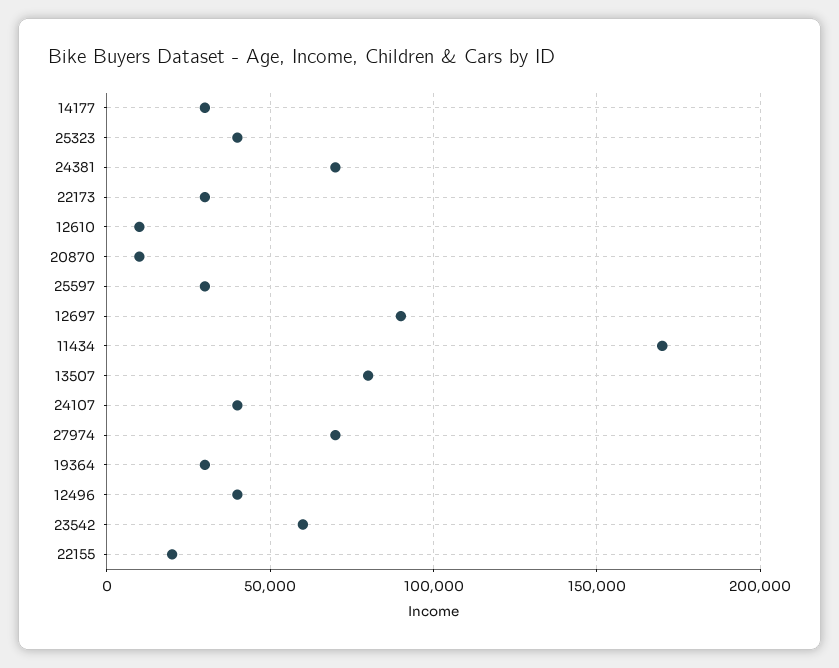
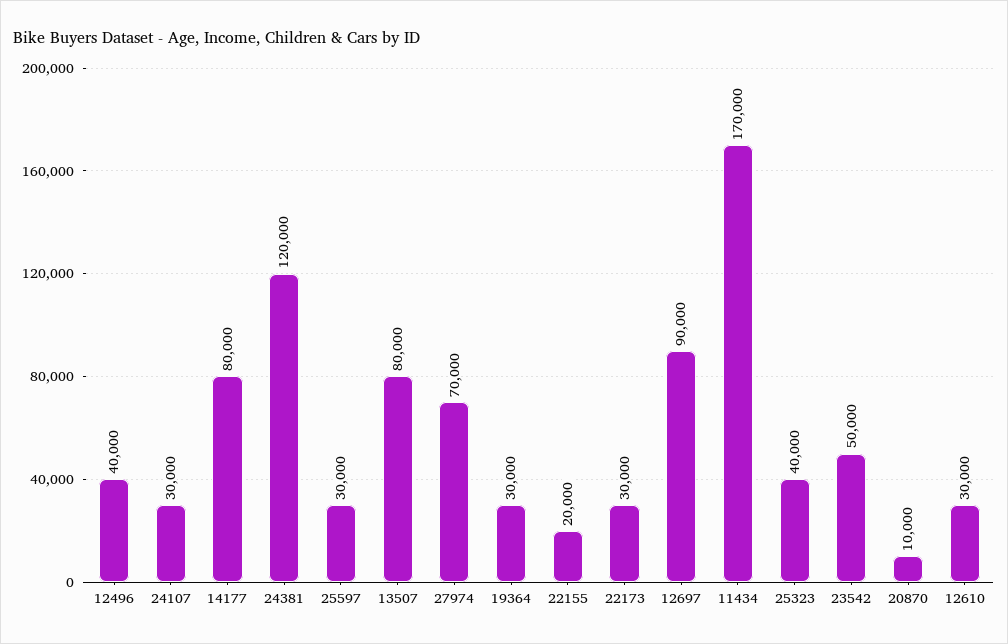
14177: 30000 -> 80000
24381: 70000 -> 120000
12610: 10000 -> 30000
24107: 40000 -> 30000
23542: 60000 -> 50000

